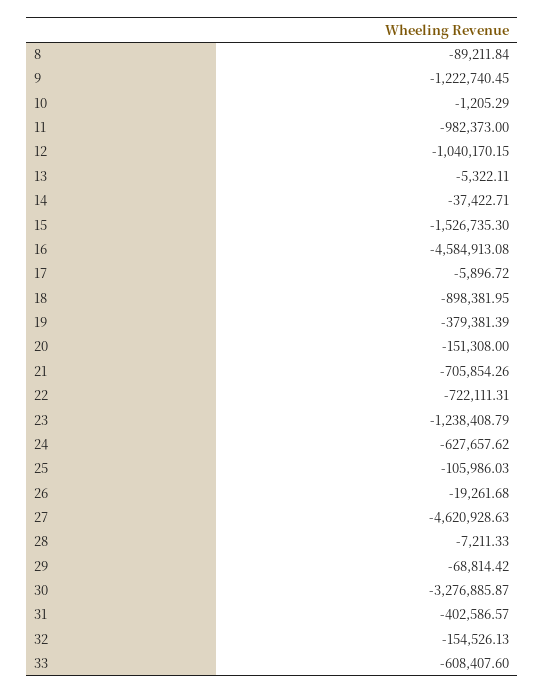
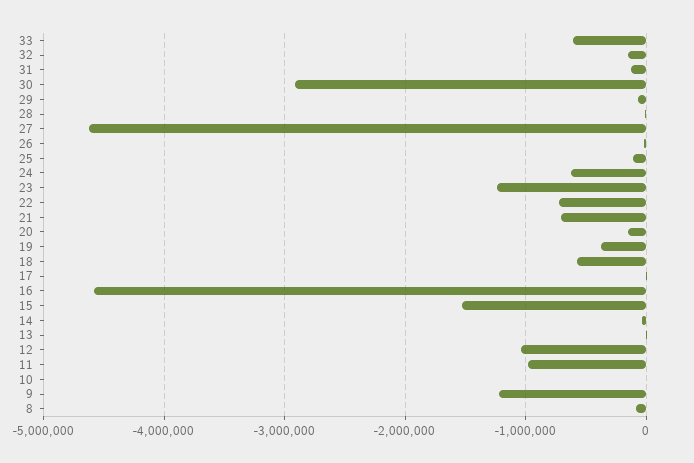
18: -898381.95 -> -600000
30: -3276885.87 -> -2900000
31: -402586.57 -> -100000

